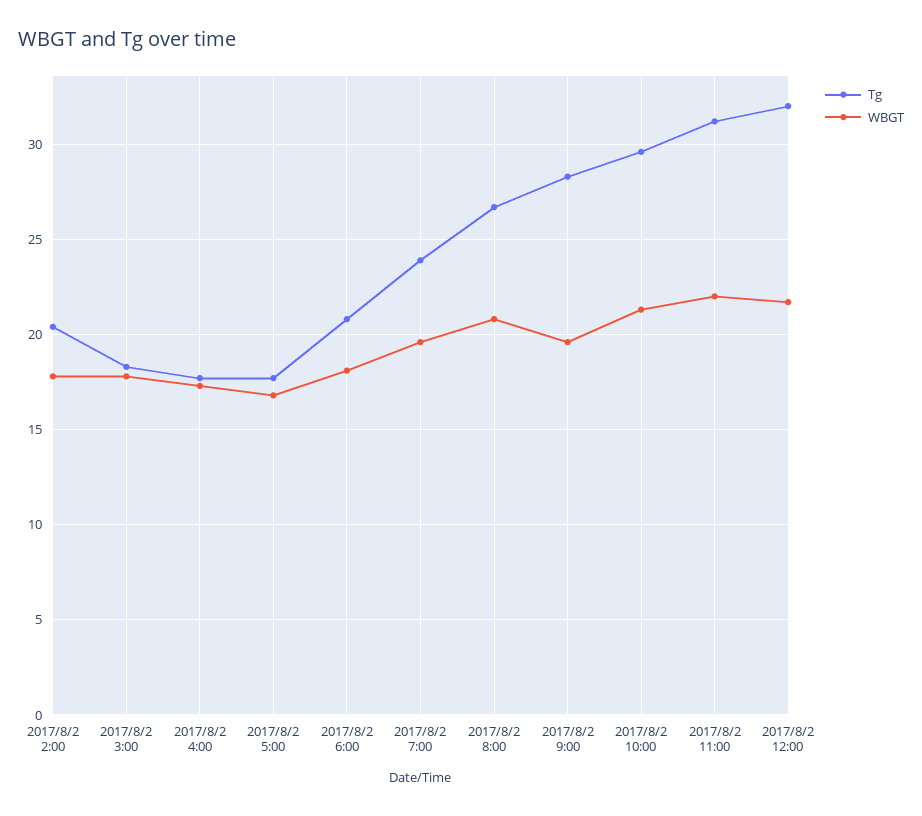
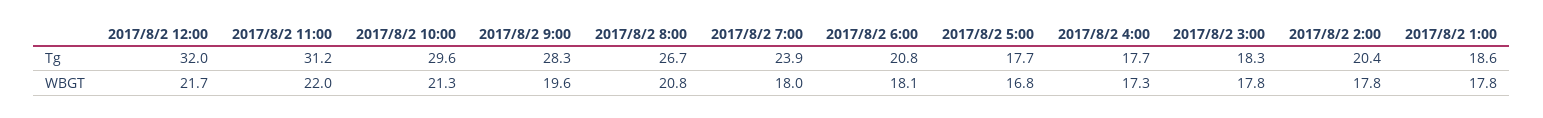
WBGT, 2017/8/2 7:00: 19.5 -> 18
Tg, 2017/8/2 1:00: none -> 18.6
WBGT, 2017/8/2 1:00: none -> 17.8

